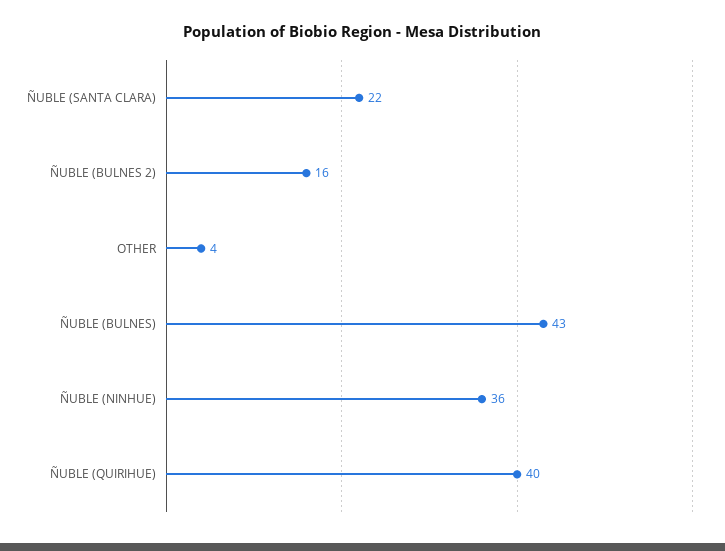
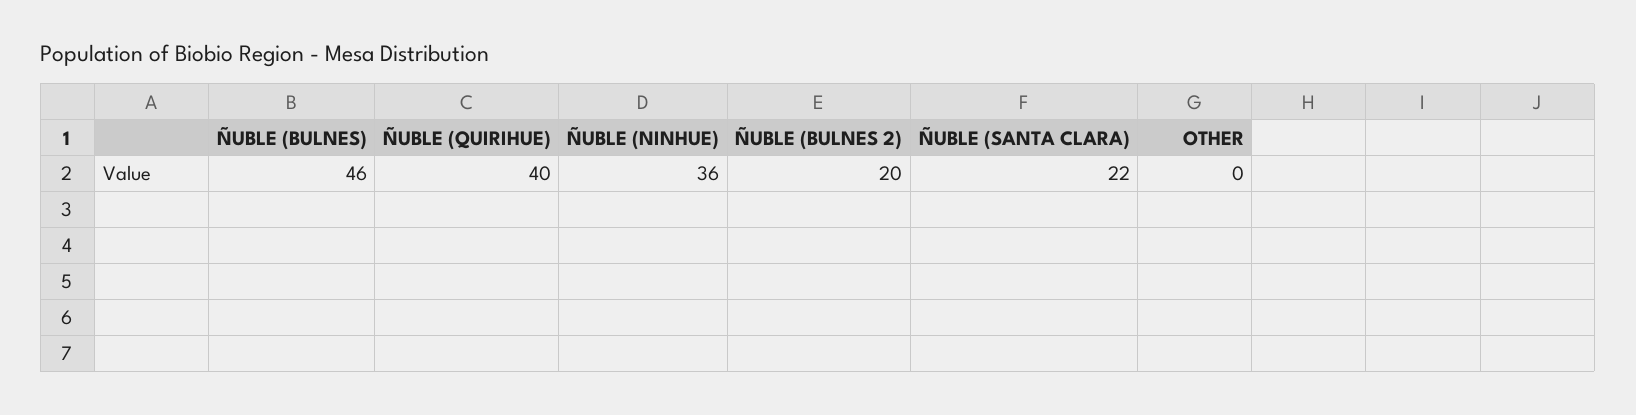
ÑUBLE (BULNES 2): 16 -> 20
OTHER: 4 -> 0
ÑUBLE (BULNES): 43 -> 46

